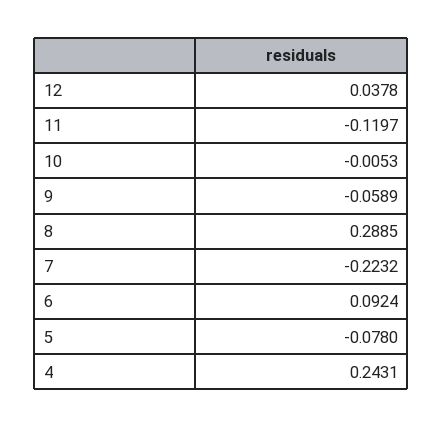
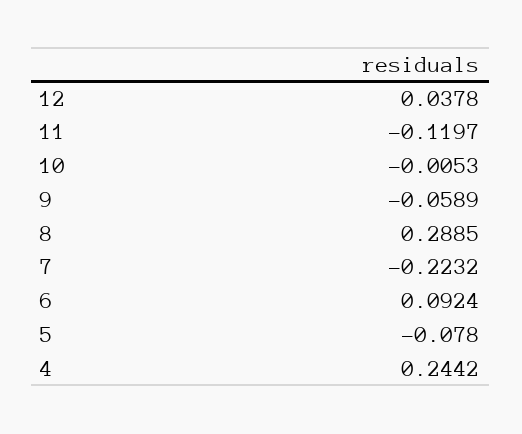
4: 0.2431 -> 0.2442

